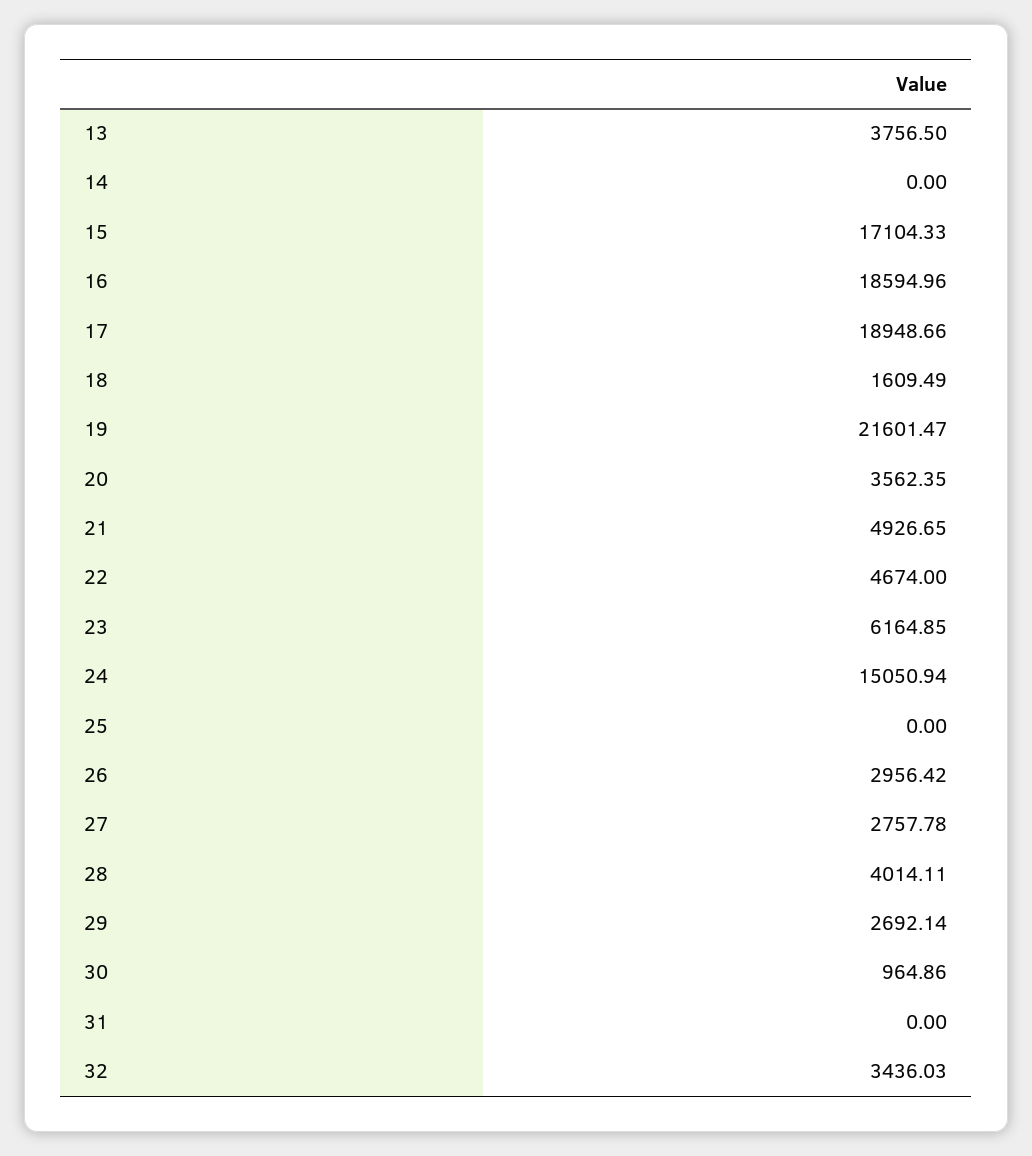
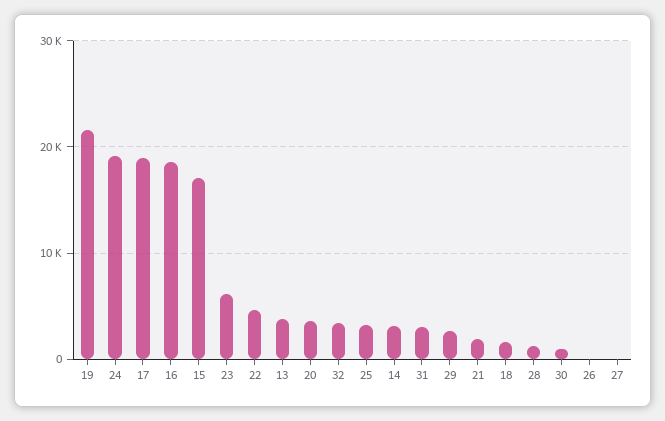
14: 0 -> 3000
21: 4926.65 -> 2000
24: 15050.94 -> 19000
25: 0 -> 3000
26: 2956.42 -> 0
27: 2757.78 -> 0
28: 4014.11 -> 1000
31: 0 -> 3000

